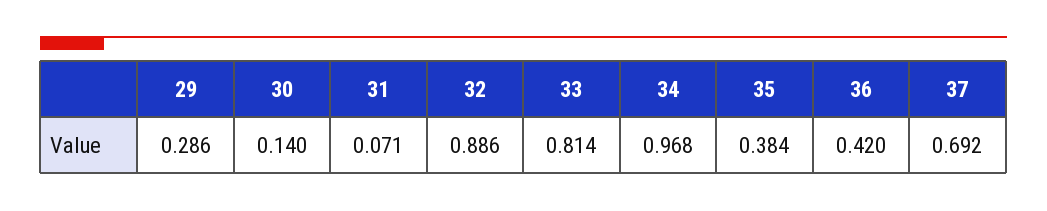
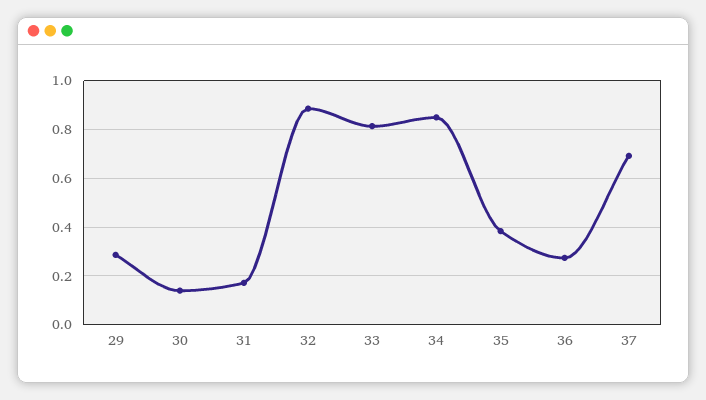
31: 0.071 -> 0.175
34: 0.968 -> 0.85
36: 0.42 -> 0.275

